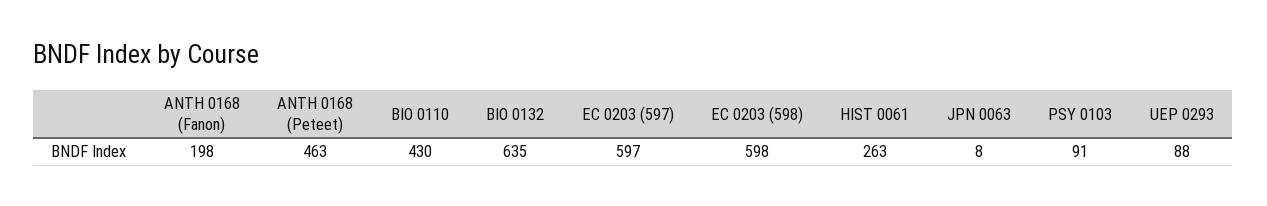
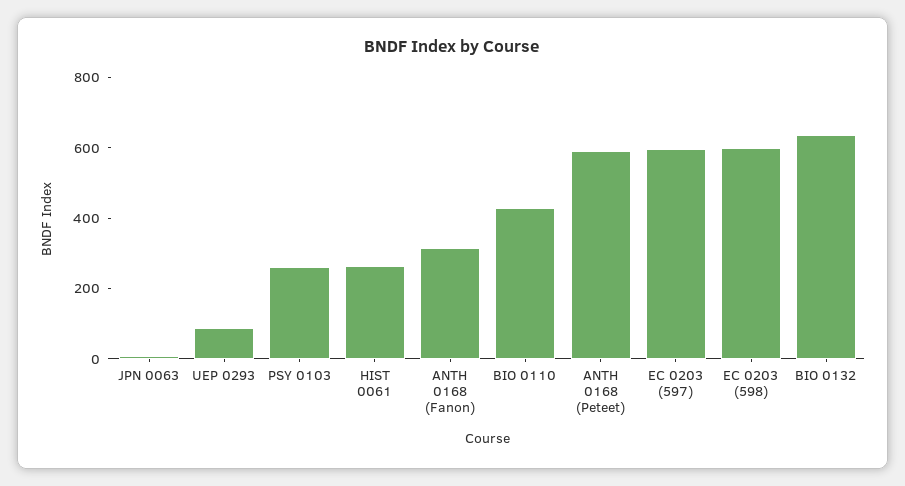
ANTH 0168 (Fanon): 198 -> 300
ANTH 0168 (Peteet): 463 -> 600
PSY 0103: 91 -> 250

